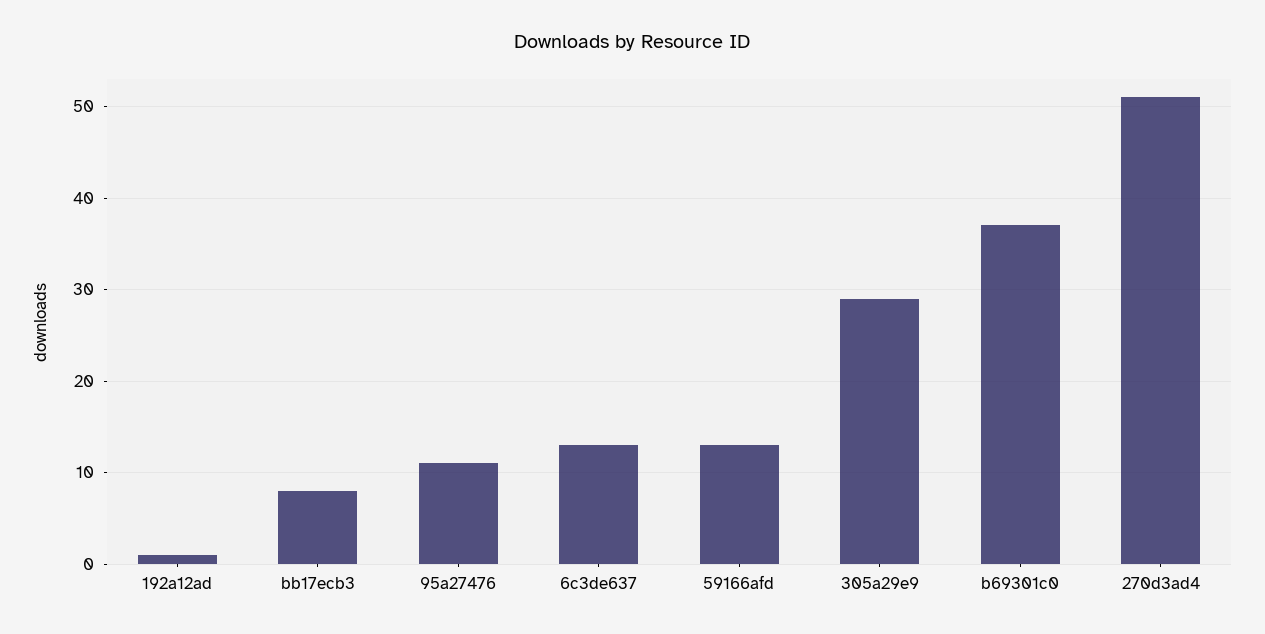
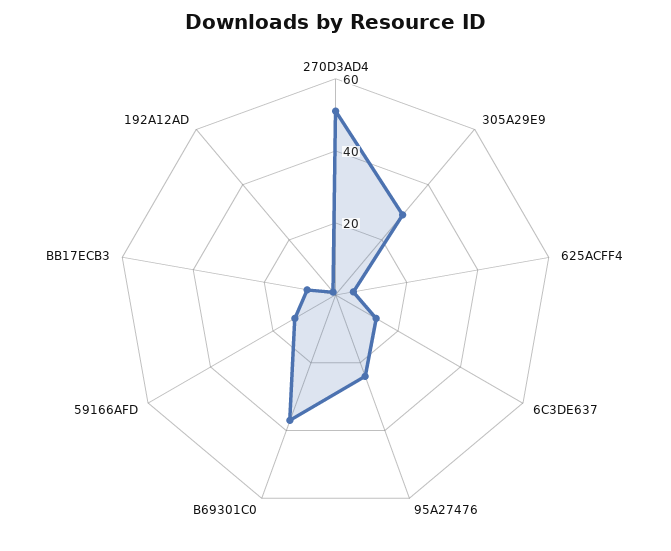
95a27476: 11 -> 25
625ACFF4: none -> 5

